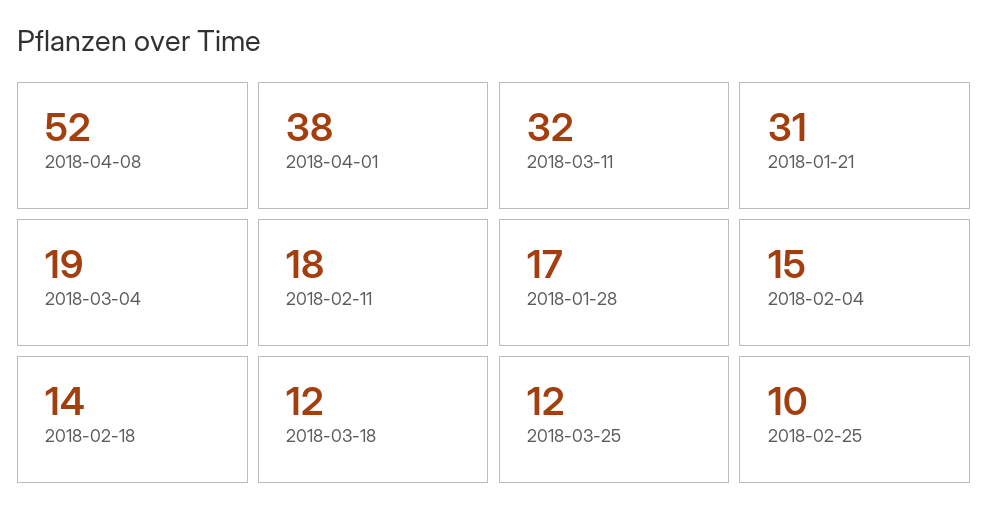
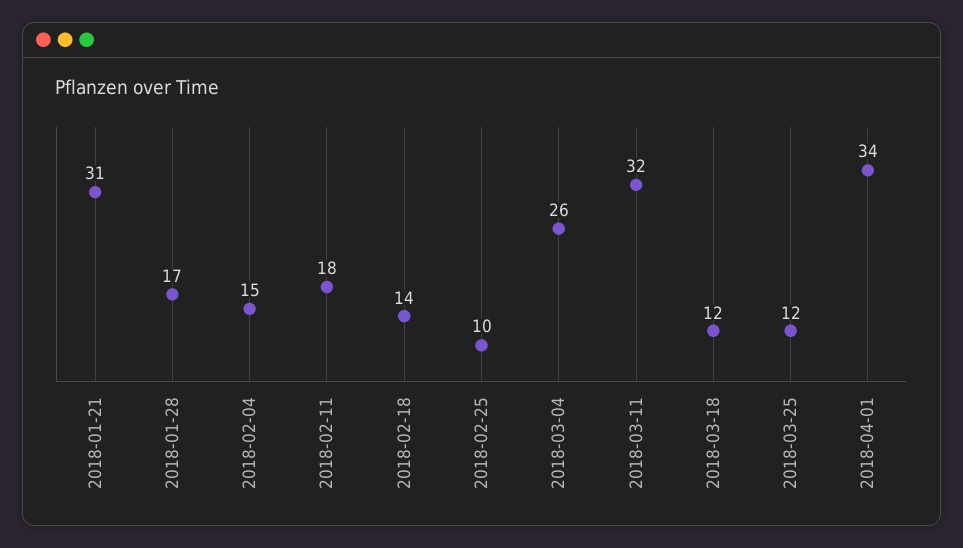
2018-04-08: 52 -> none
2018-04-01: 38 -> 34
2018-03-04: 19 -> 26

